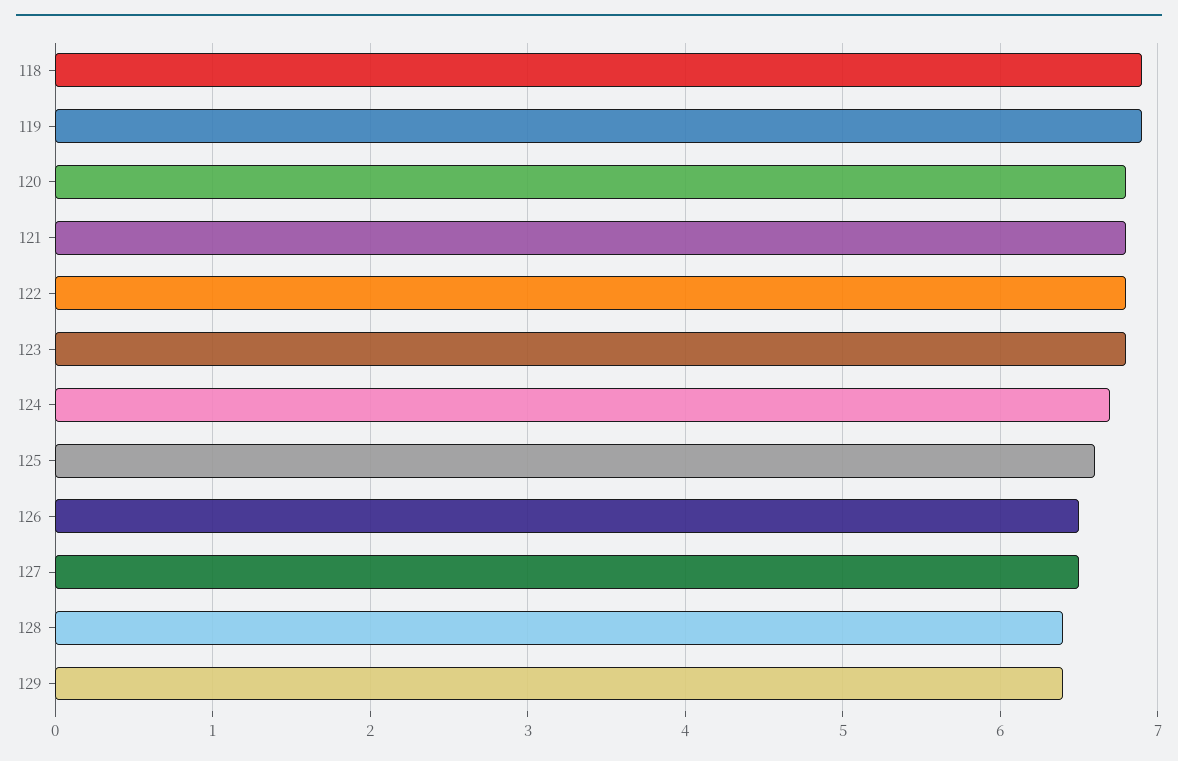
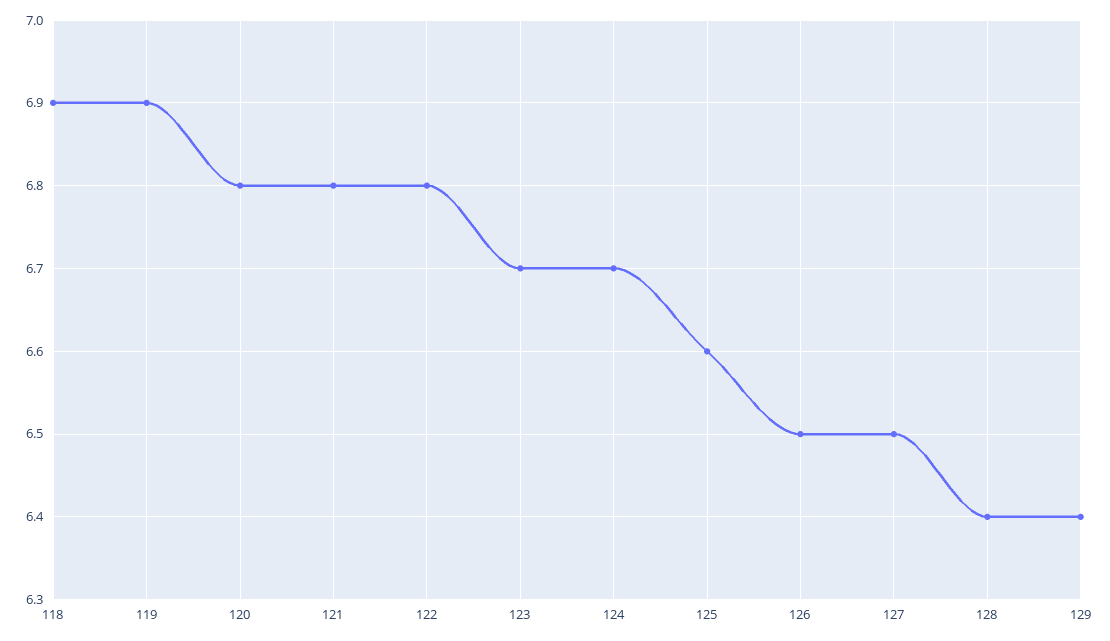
123: 6.8 -> 6.7

